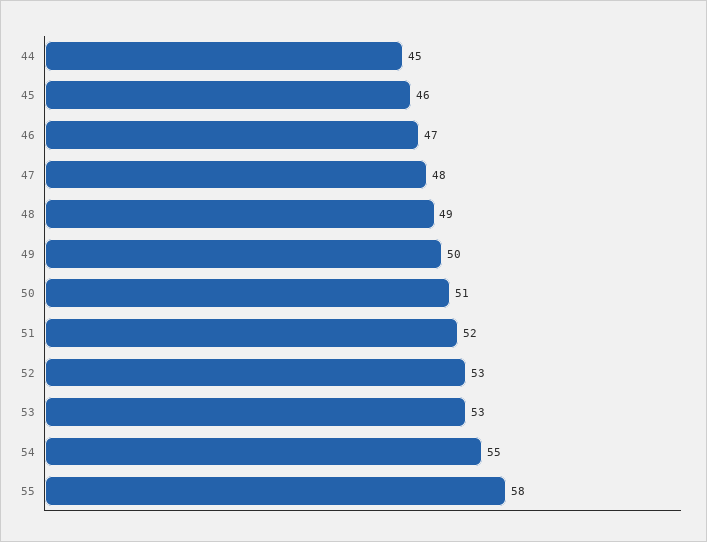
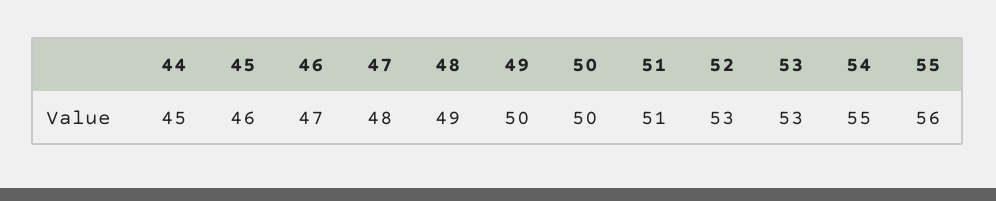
50: 51 -> 50
51: 52 -> 51
55: 58 -> 56

